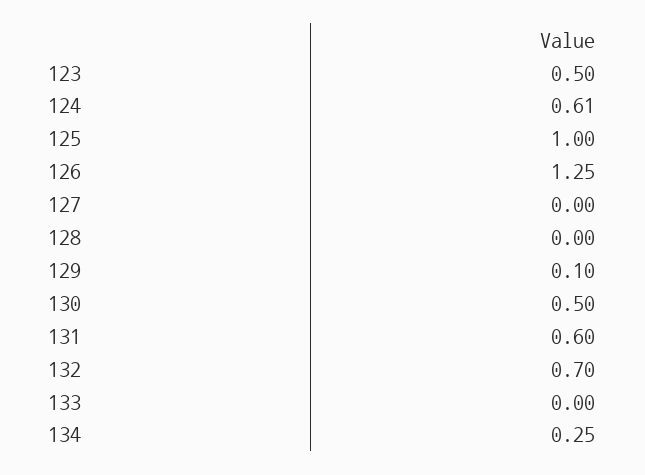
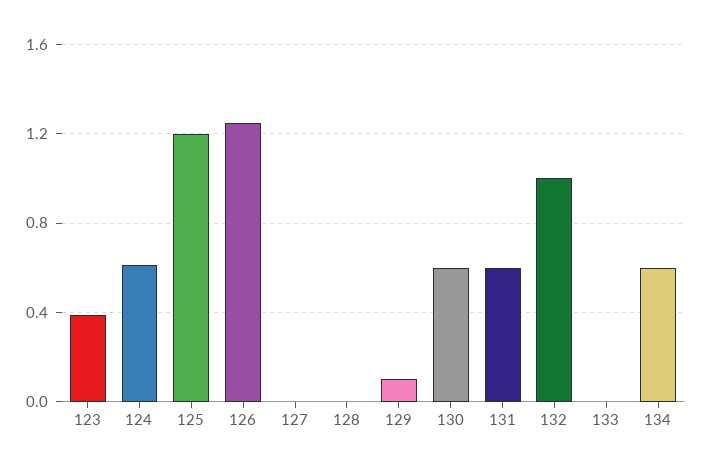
123: 0.5 -> 0.4
125: 1 -> 1.2
130: 0.5 -> 0.6
132: 0.7 -> 1
134: 0.25 -> 0.6

